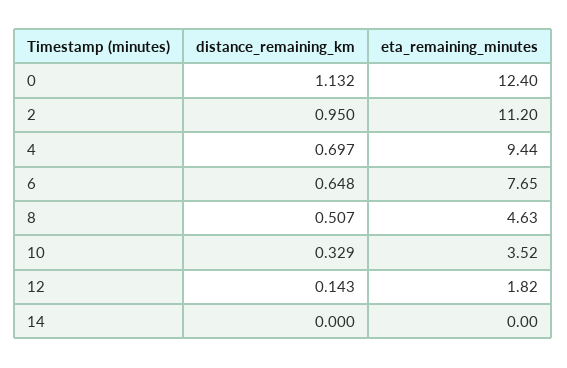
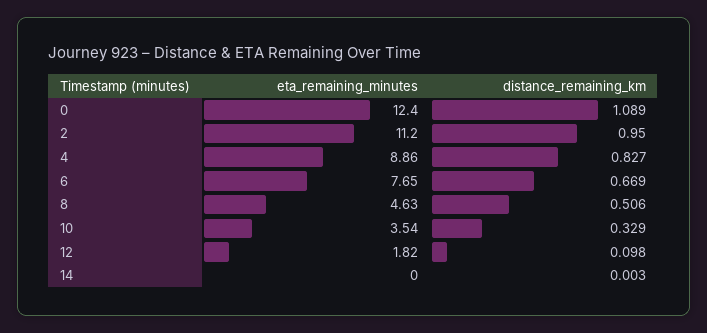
distance_remaining_km, 0: 1.132 -> 1.089
distance_remaining_km, 4: 0.697 -> 0.827
eta_remaining_minutes, 4: 9.44 -> 8.86
distance_remaining_km, 6: 0.648 -> 0.669
distance_remaining_km, 8: 0.507 -> 0.506
eta_remaining_minutes, 10: 3.52 -> 3.54
distance_remaining_km, 12: 0.143 -> 0.098
distance_remaining_km, 14: 0 -> 0.003

